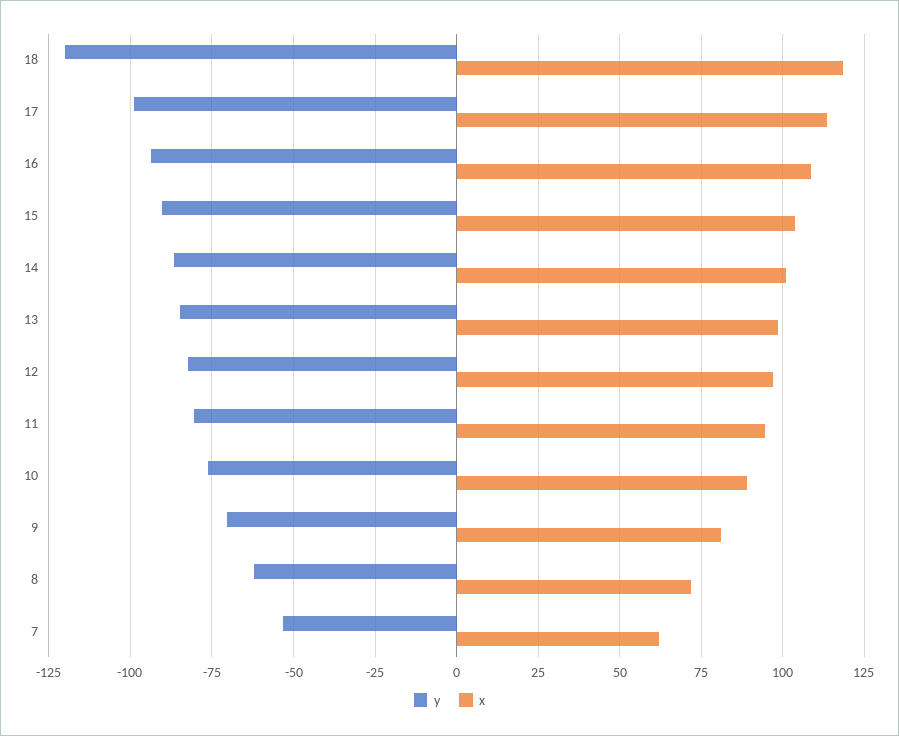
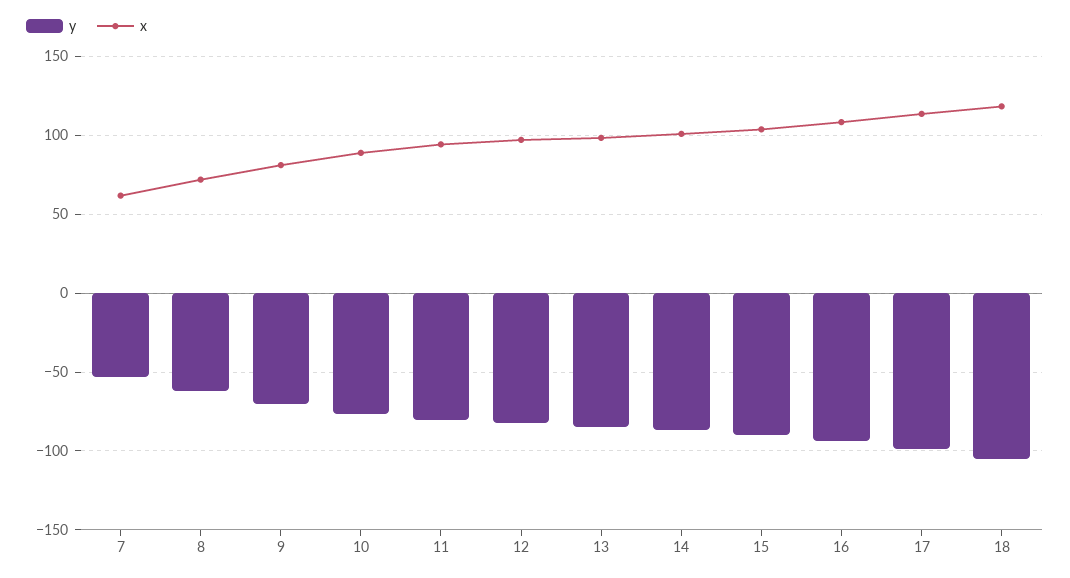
y, 18: -120 -> -105

